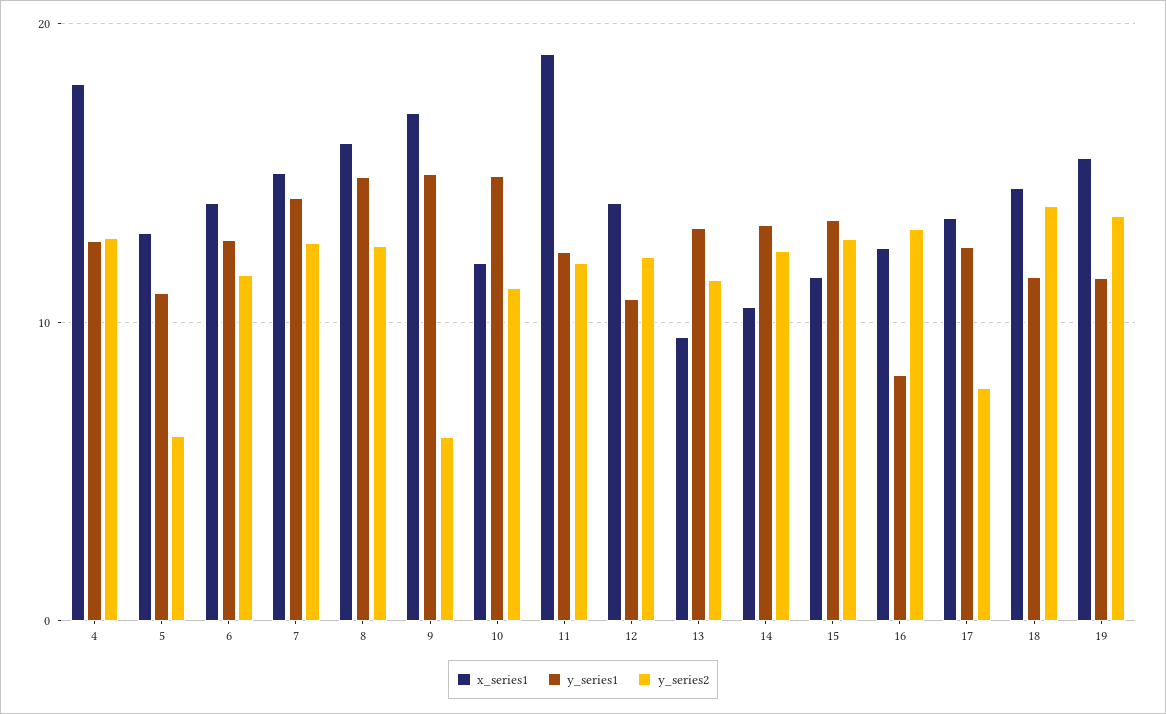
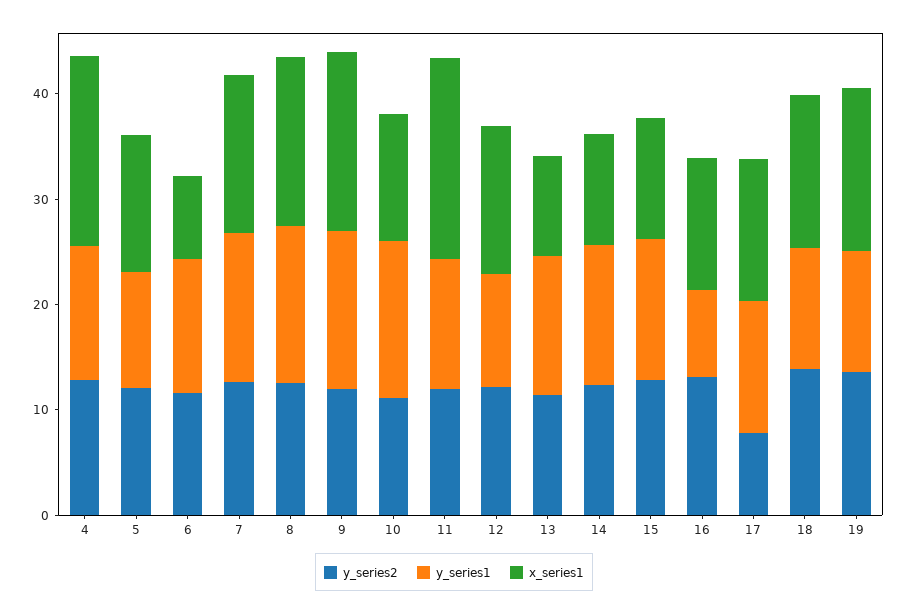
y_series2, 5: 6 -> 12
x_series1, 6: 14 -> 8
y_series2, 9: 6 -> 12

